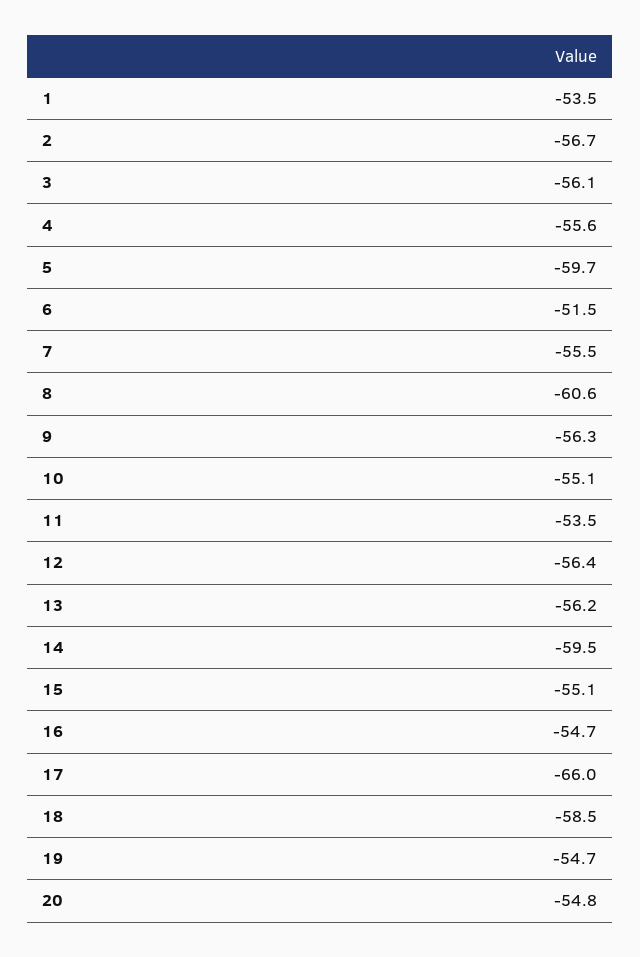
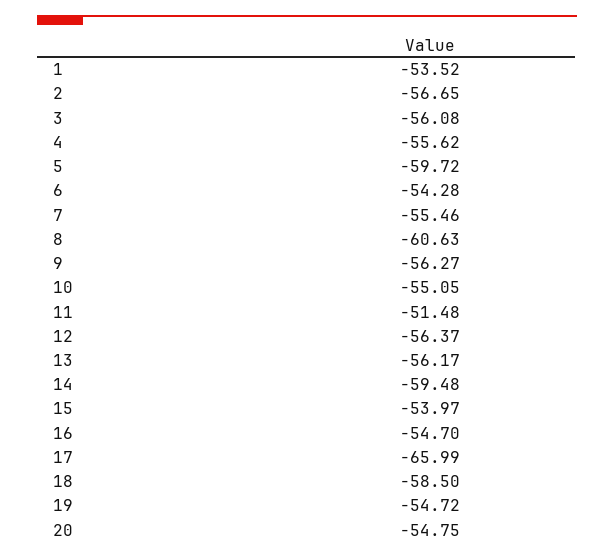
6: -51.5 -> -54.28
11: -53.5 -> -51.48
15: -55.1 -> -53.97

